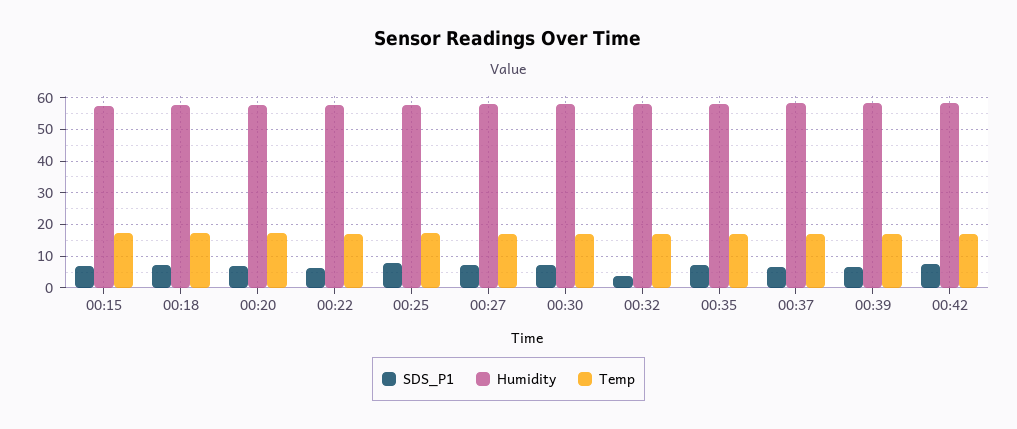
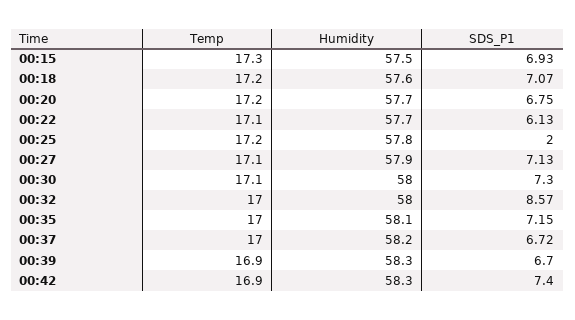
SDS_P1, 00:25: 8 -> 2
SDS_P1, 00:32: 4 -> 8.57

